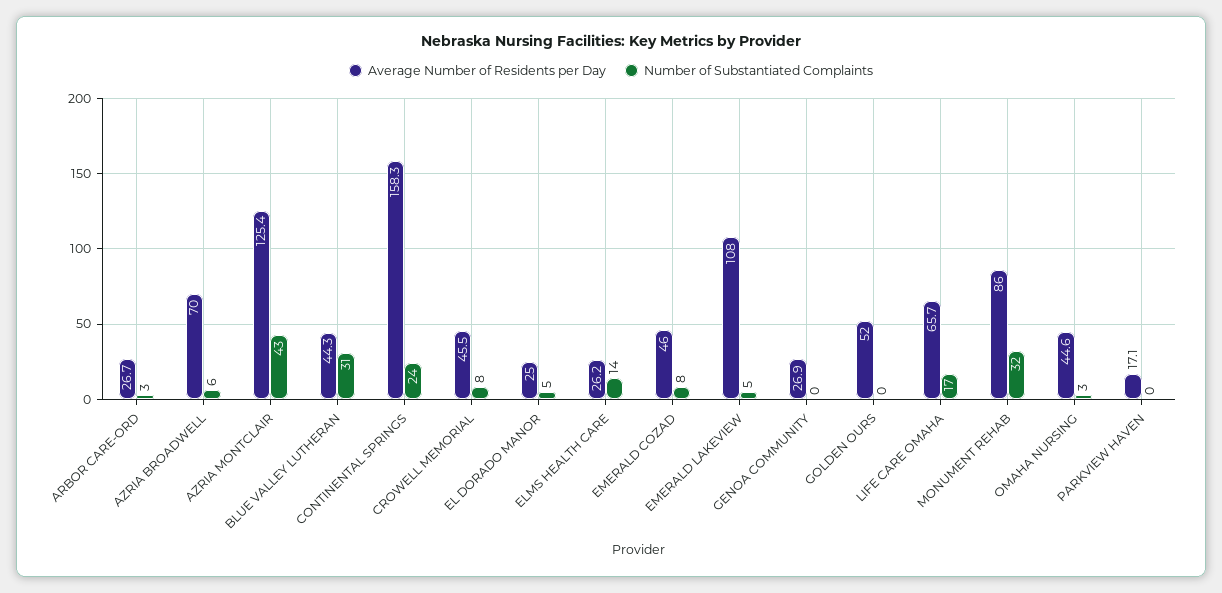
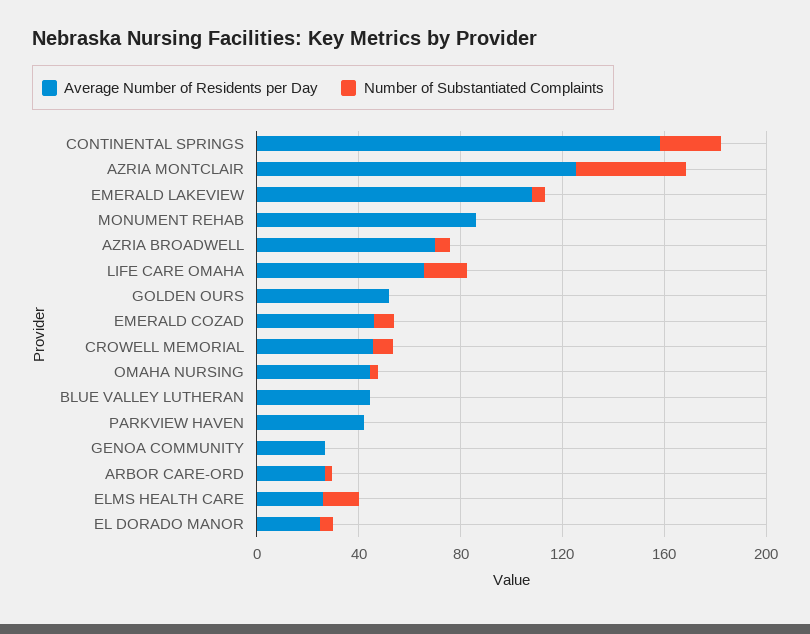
Number of Substantiated Complaints, BLUE VALLEY LUTHERAN: 31 -> 0
Number of Substantiated Complaints, MONUMENT REHAB: 32 -> 0
Average Number of Residents per Day, PARKVIEW HAVEN: 17.1 -> 40

